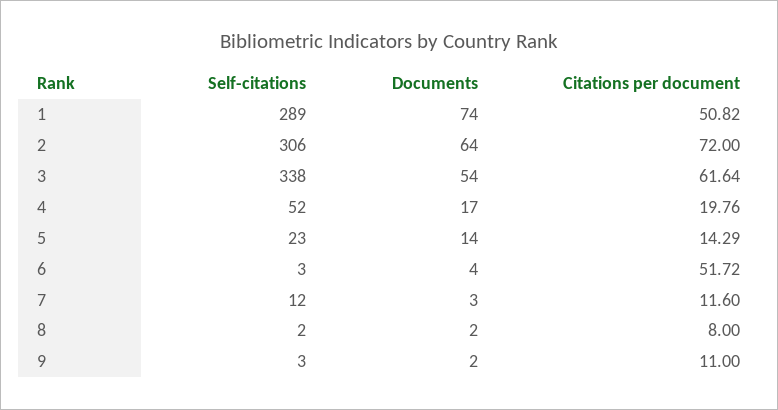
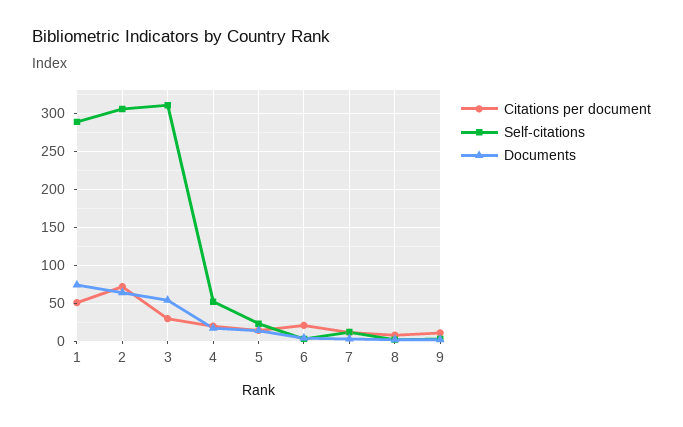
Self-citations, 3: 338 -> 310
Citations per document, 3: 61.64 -> 30
Citations per document, 6: 51.72 -> 20

